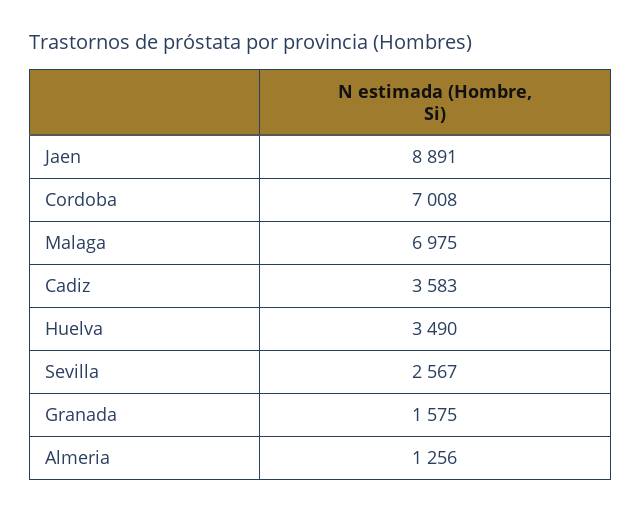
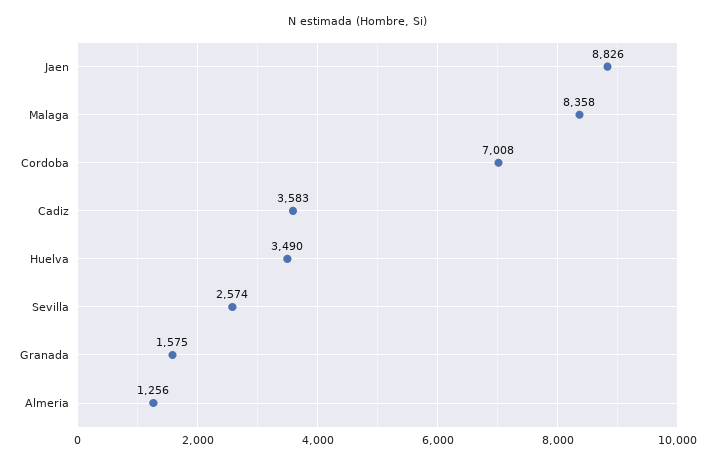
Jaen: 8891 -> 8826
Malaga: 6975 -> 8358
Sevilla: 2567 -> 2574

